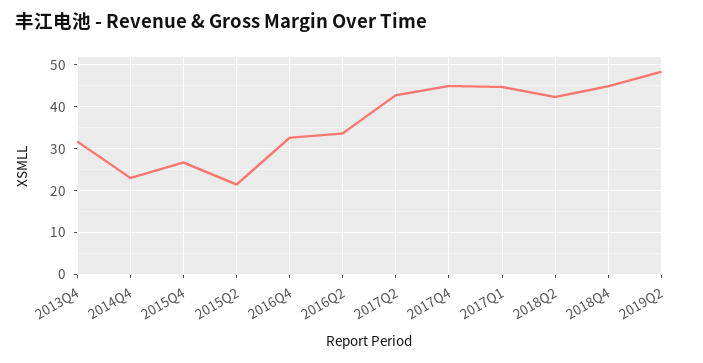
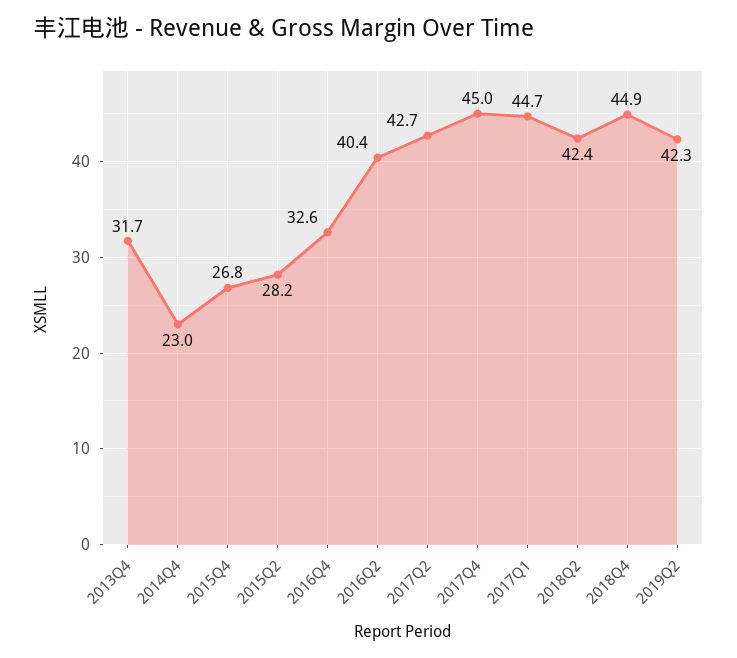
2015Q2: 22 -> 28.2
2016Q2: 34 -> 40.4
2019Q2: 48 -> 42.3

